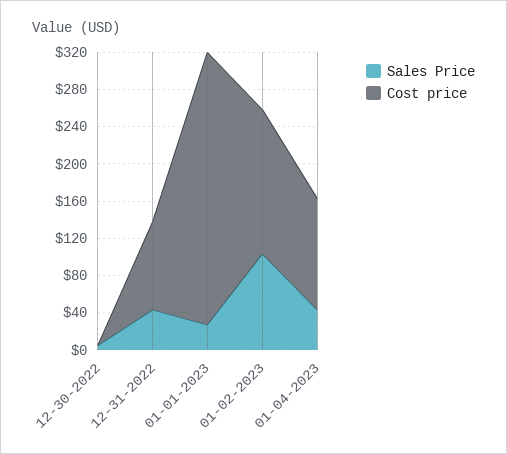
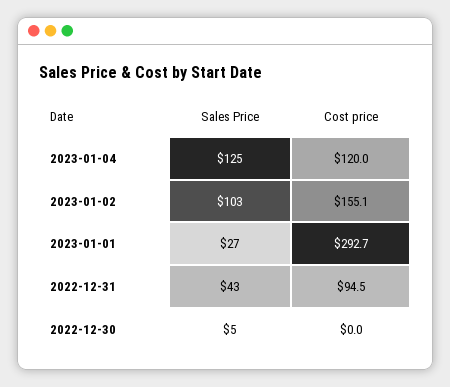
Sales Price, 01-04-2023: 40 -> 125

